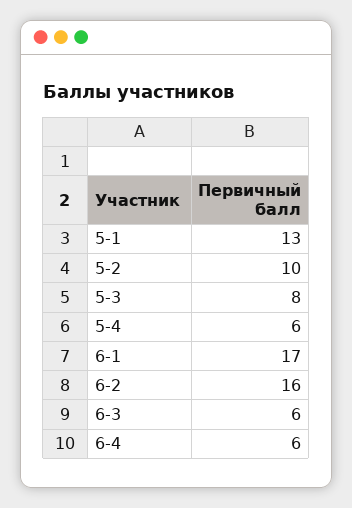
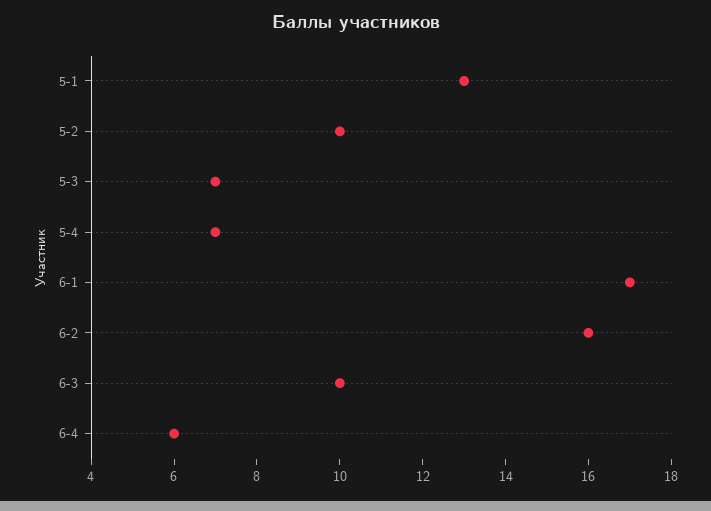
5-3: 8 -> 7
5-4: 6 -> 7
6-3: 6 -> 10

